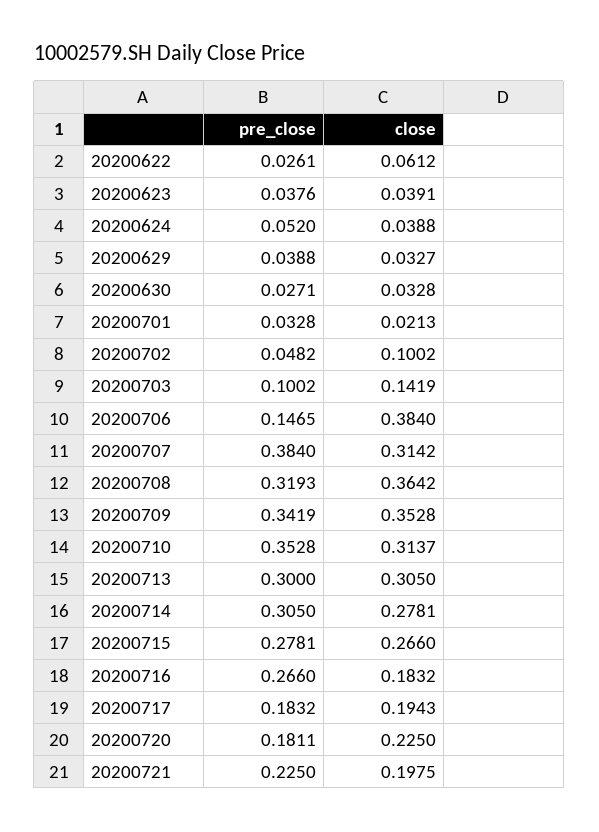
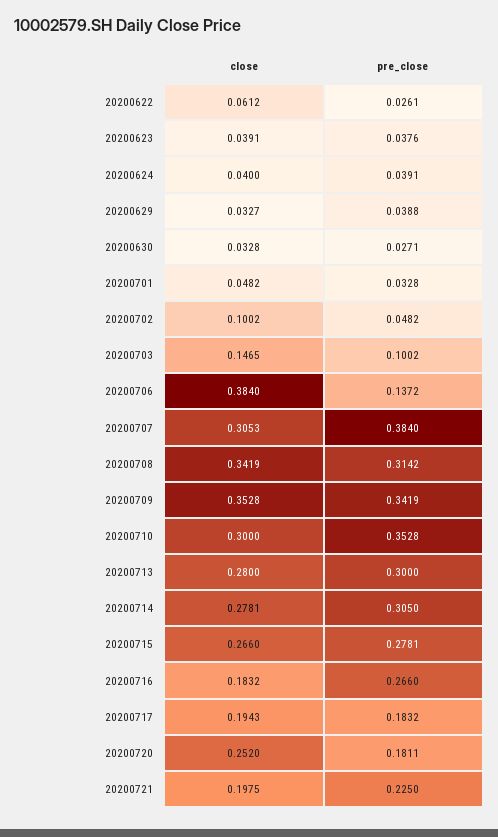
pre_close, 20200624: 0.052 -> 0.0391
close, 20200624: 0.0388 -> 0.04
close, 20200701: 0.0213 -> 0.0482
close, 20200703: 0.1419 -> 0.1465
pre_close, 20200706: 0.1465 -> 0.1372
close, 20200707: 0.3142 -> 0.3053
pre_close, 20200708: 0.3193 -> 0.3142
close, 20200708: 0.3642 -> 0.3419
close, 20200710: 0.3137 -> 0.3
close, 20200713: 0.305 -> 0.28
close, 20200720: 0.225 -> 0.252

